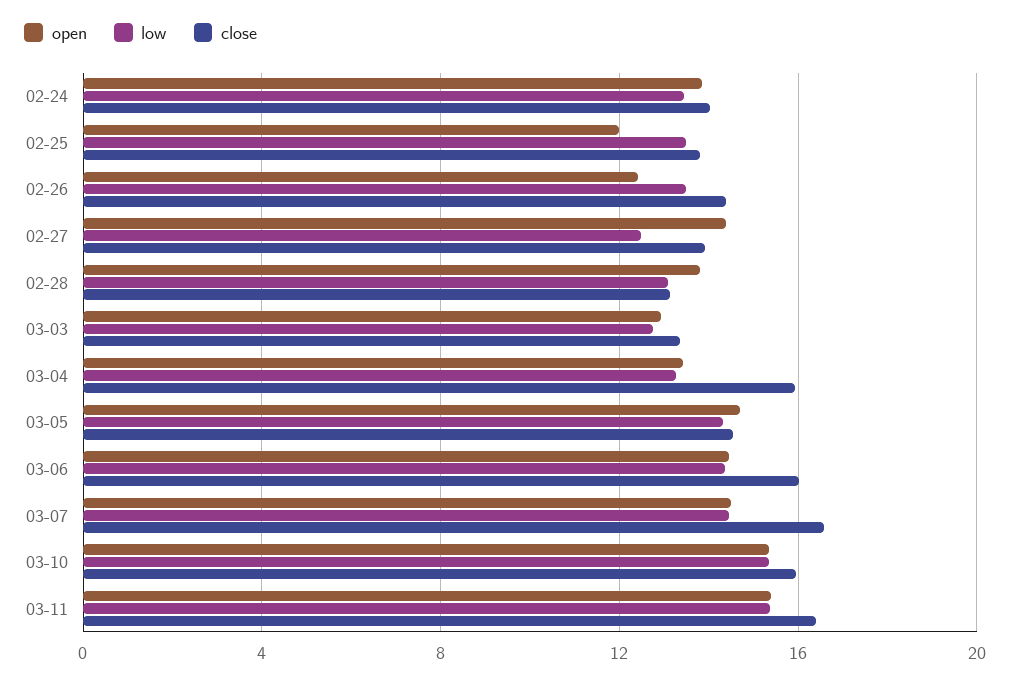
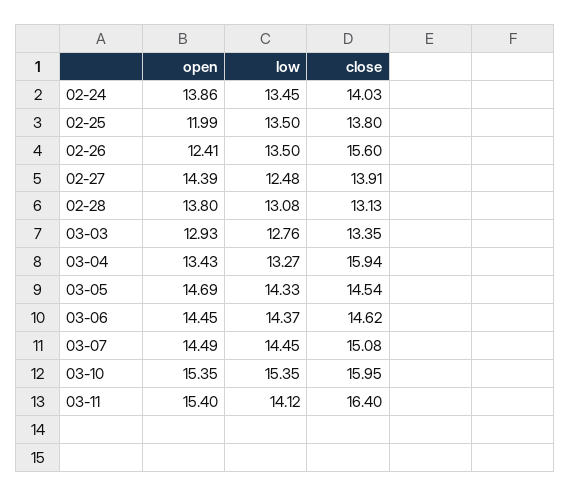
close, 02-26: 14.5 -> 15.6
close, 03-06: 16 -> 14.62
close, 03-07: 16.5 -> 15.08
low, 03-11: 15.5 -> 14.12

